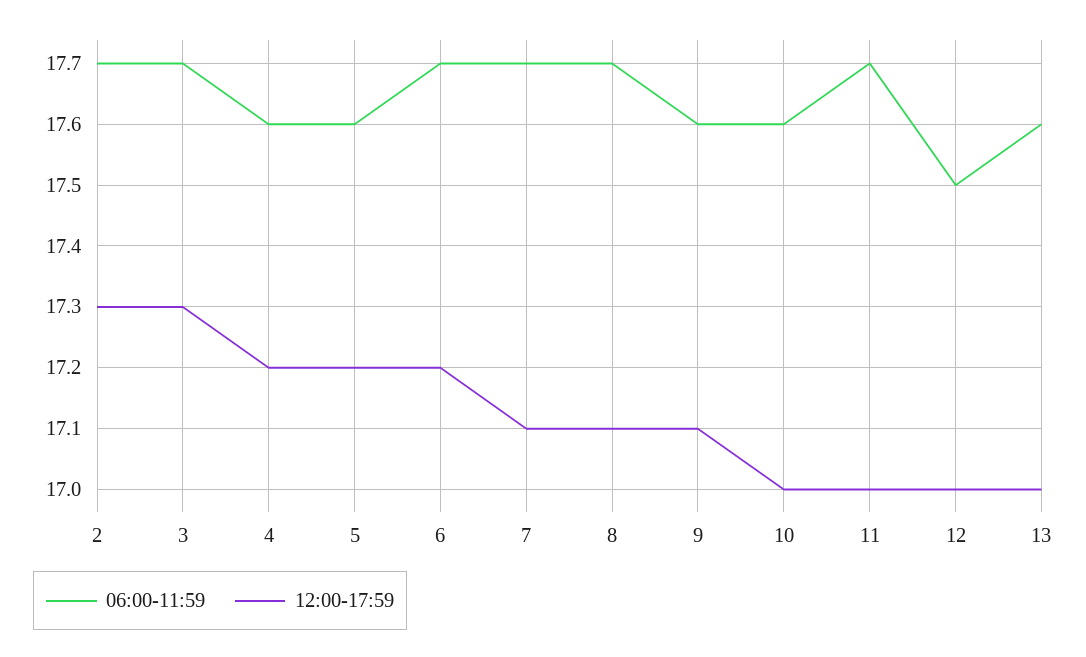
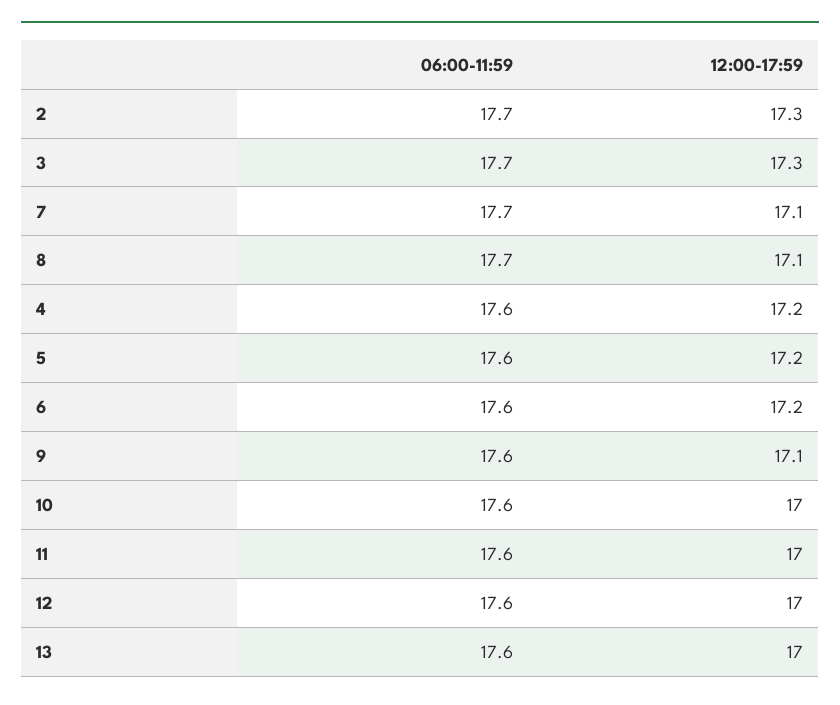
06:00-11:59, 6: 17.7 -> 17.6
06:00-11:59, 11: 17.7 -> 17.6
06:00-11:59, 12: 17.5 -> 17.6

